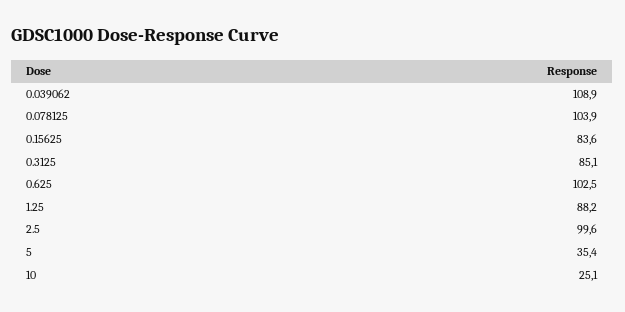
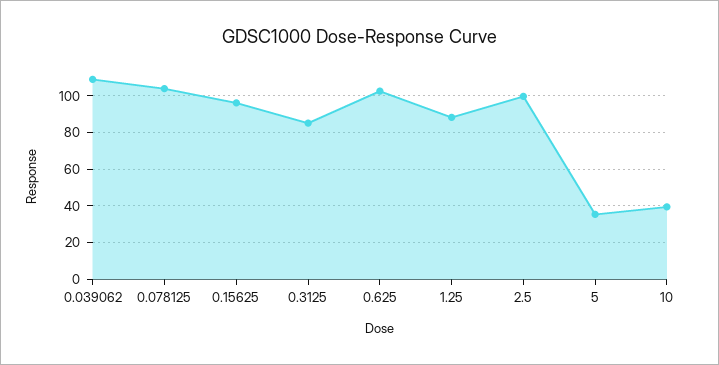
0.15625: 83.6 -> 95
10: 25.1 -> 40

